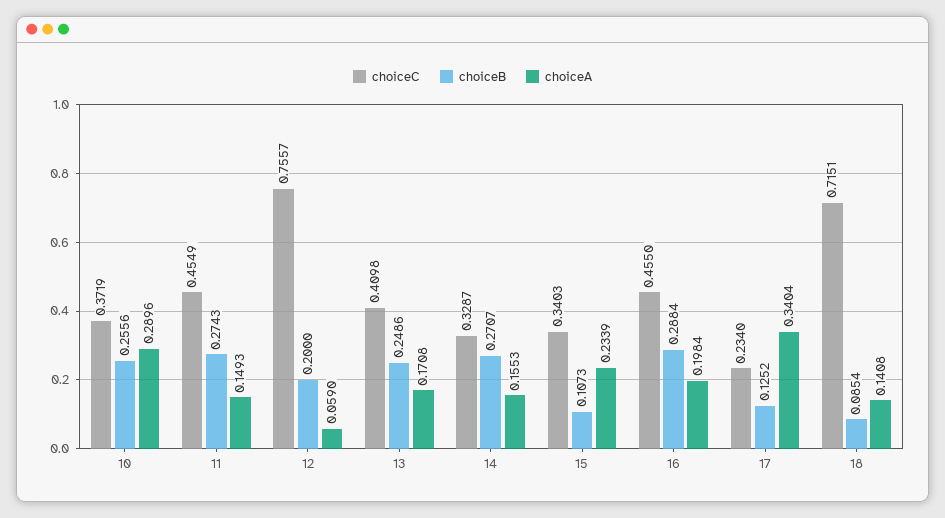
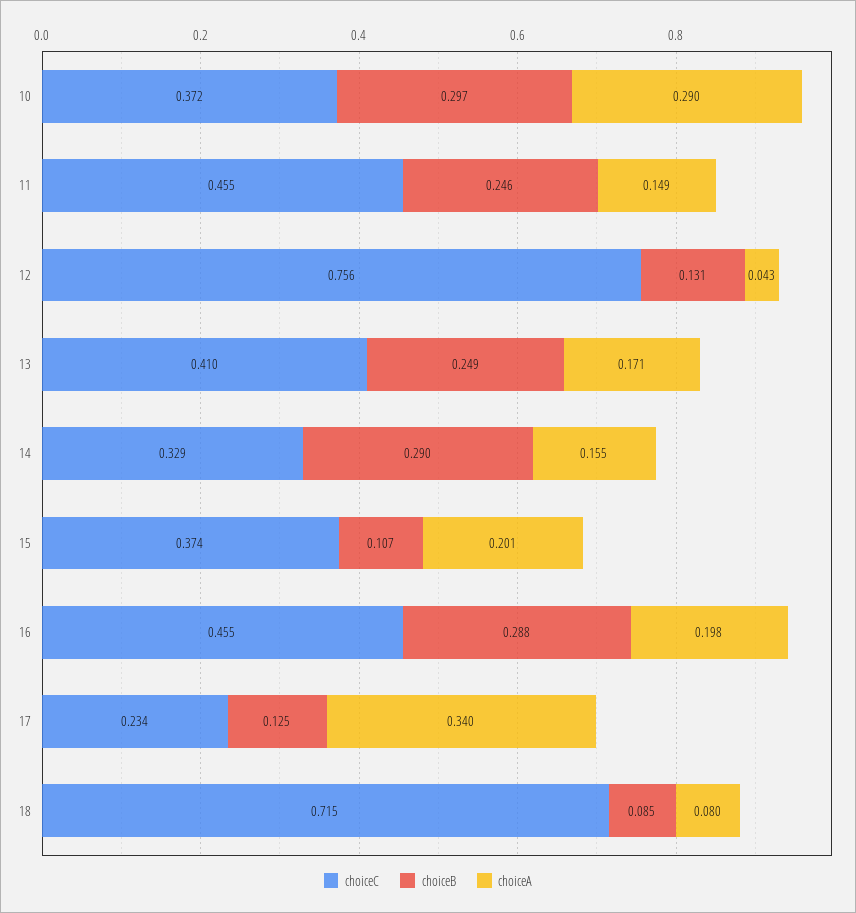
choiceB, 10: 0.2556 -> 0.297
choiceB, 11: 0.2743 -> 0.246
choiceB, 12: 0.2 -> 0.131
choiceA, 12: 0.059 -> 0.043
choiceB, 14: 0.2707 -> 0.29
choiceC, 15: 0.3403 -> 0.374
choiceA, 15: 0.2339 -> 0.201
choiceA, 18: 0.1408 -> 0.08

